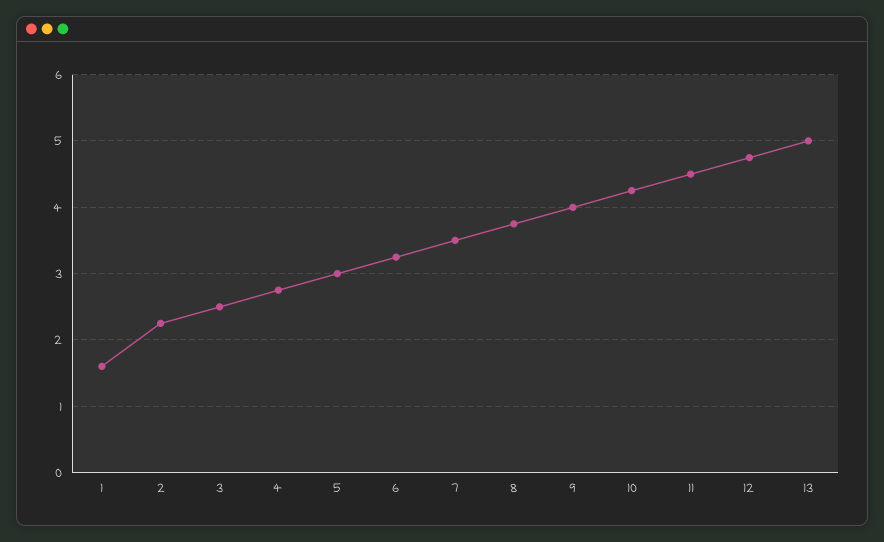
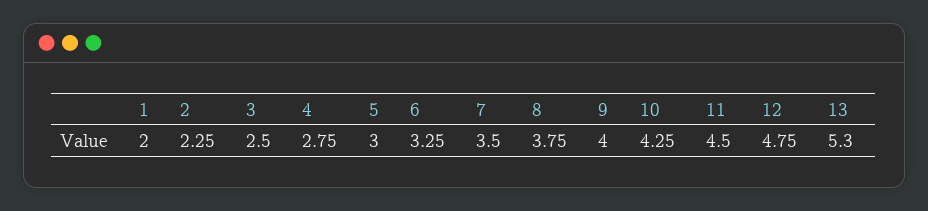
1: 1.6 -> 2
13: 5 -> 5.3

